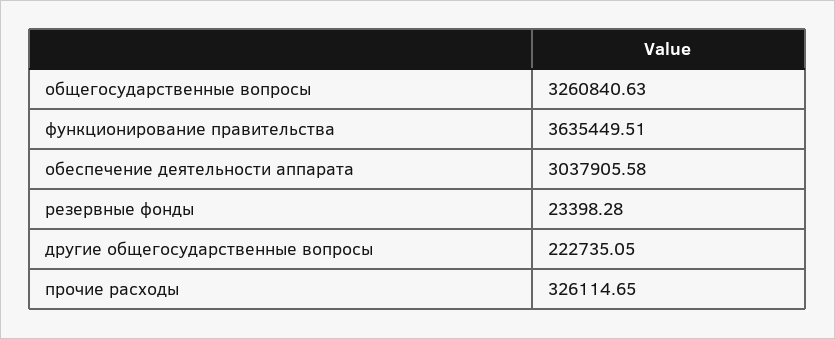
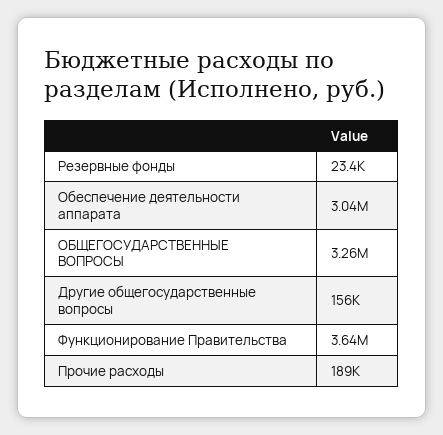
другие общегосударственные вопросы: 222735.05 -> 156000
прочие расходы: 326114.65 -> 189000

